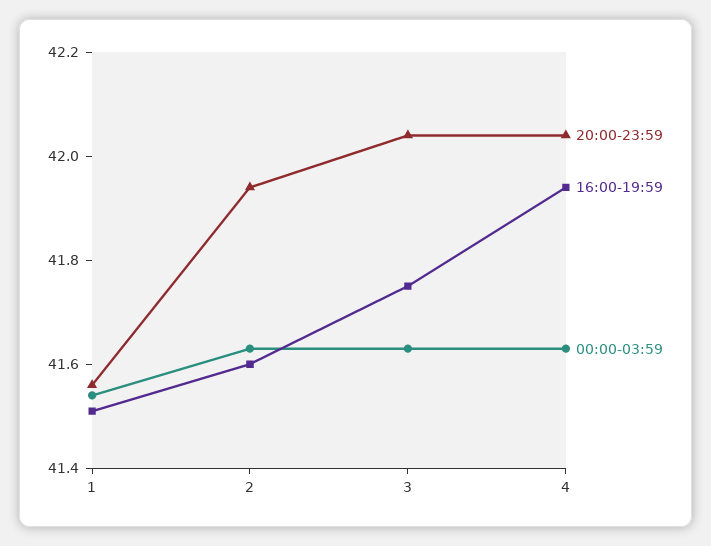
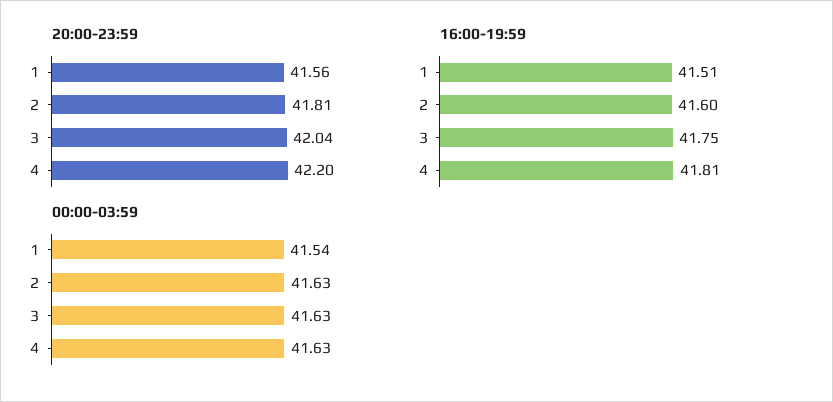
20:00-23:59, 2: 41.95 -> 41.81
20:00-23:59, 4: 42.05 -> 42.2
16:00-19:59, 4: 41.95 -> 41.81

